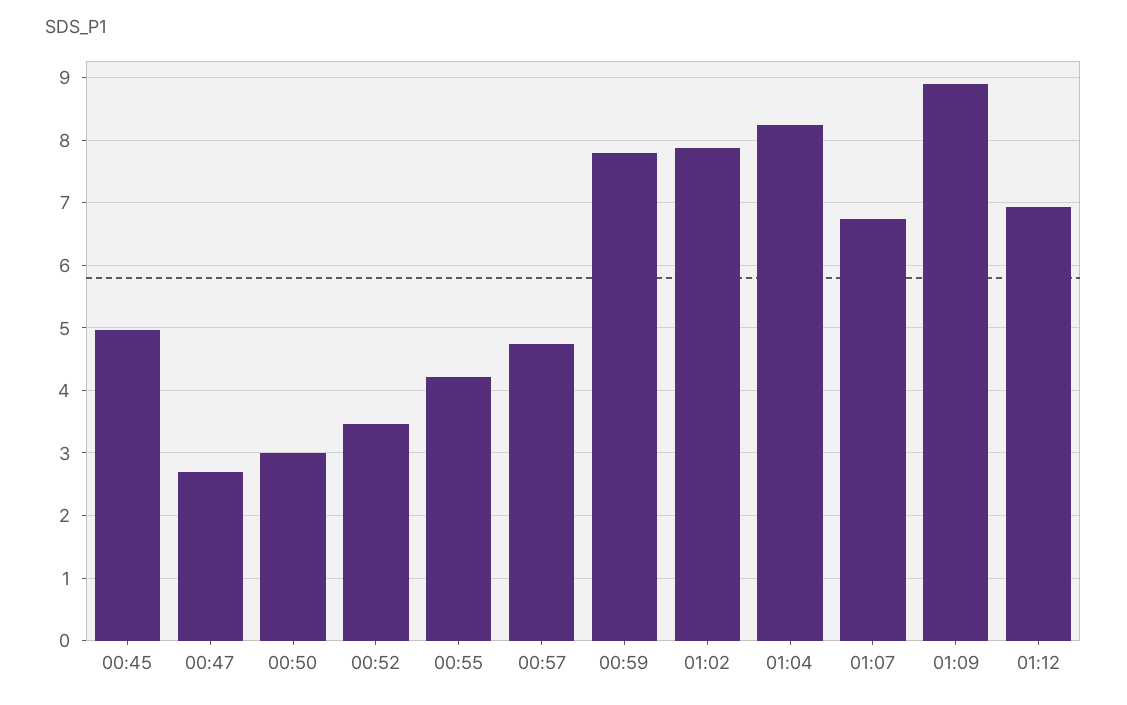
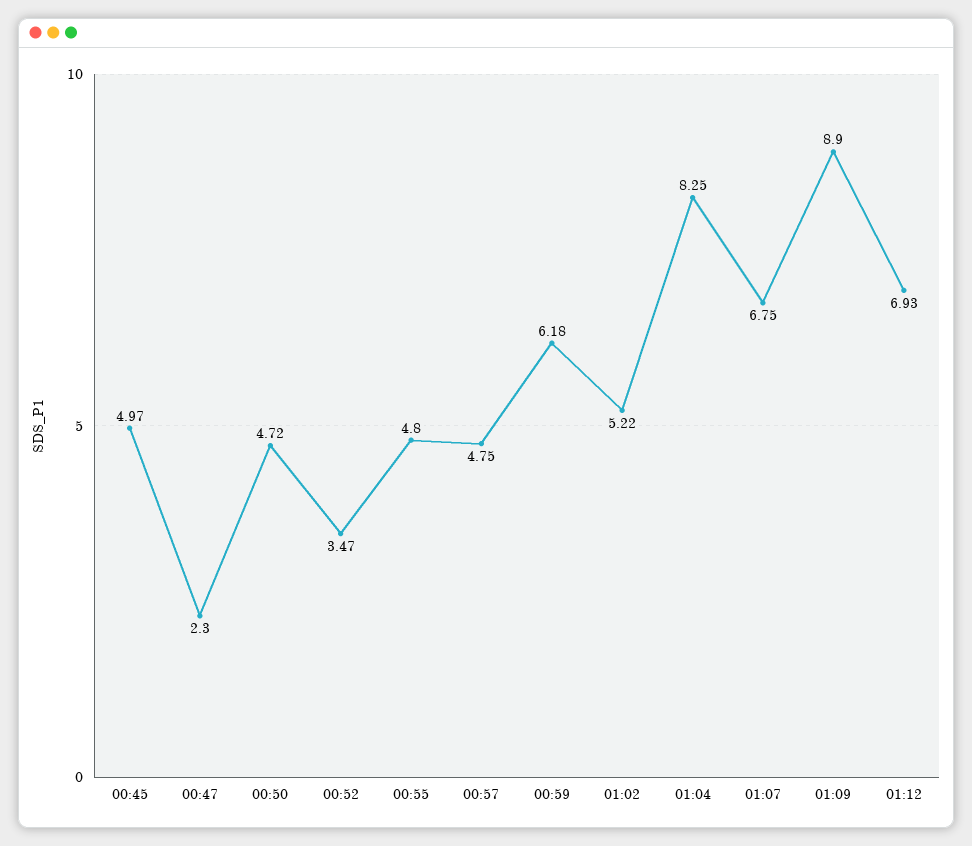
00:47: 2.7 -> 2.3
00:50: 3 -> 4.72
00:55: 4.2 -> 4.8
00:59: 7.8 -> 6.18
01:02: 7.9 -> 5.22

